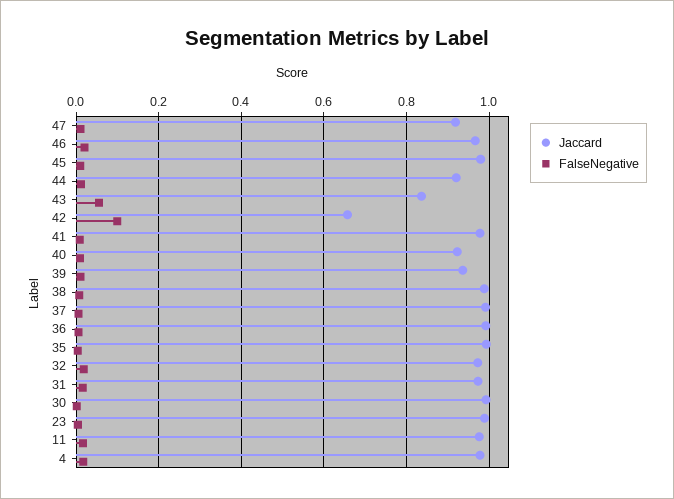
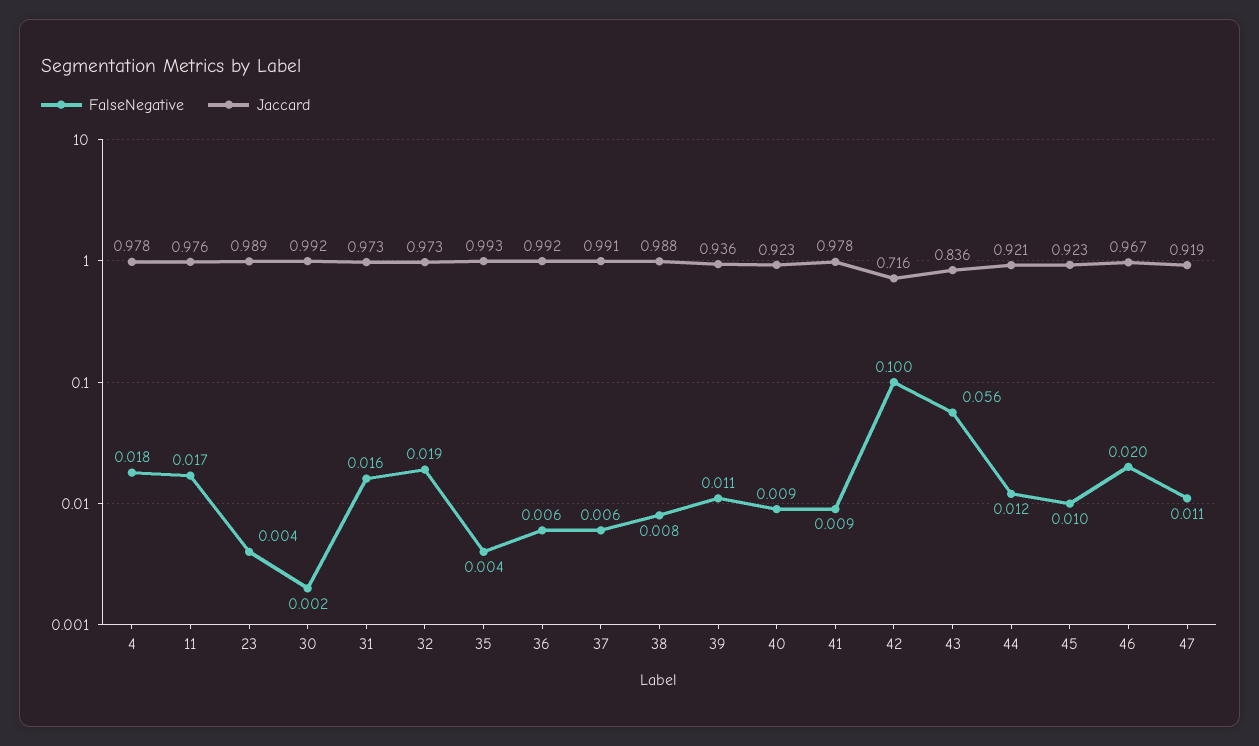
Jaccard, 45: 0.98 -> 0.923
Jaccard, 42: 0.66 -> 0.716

